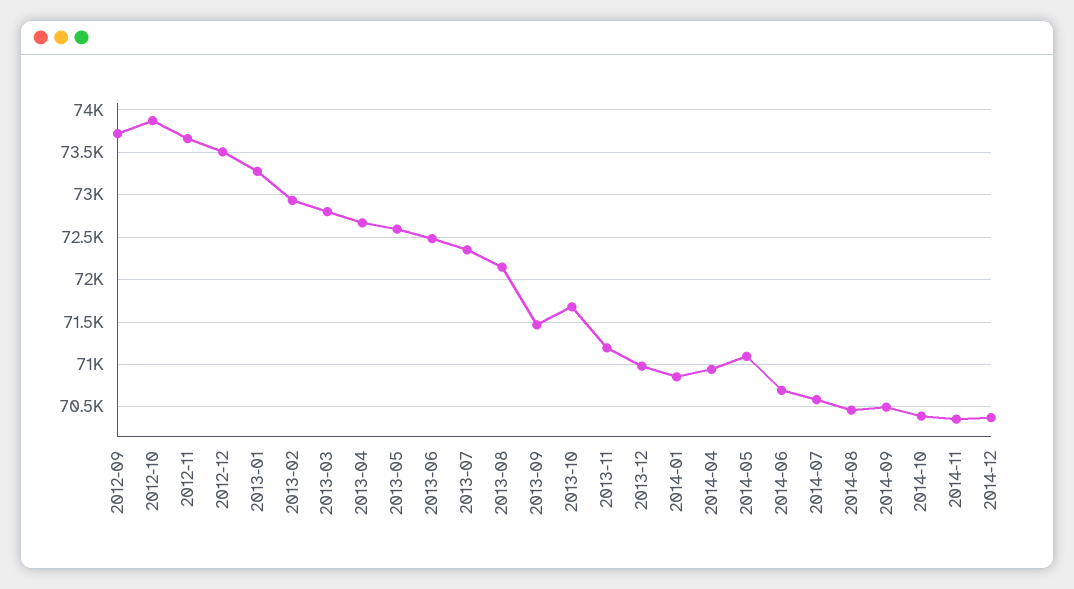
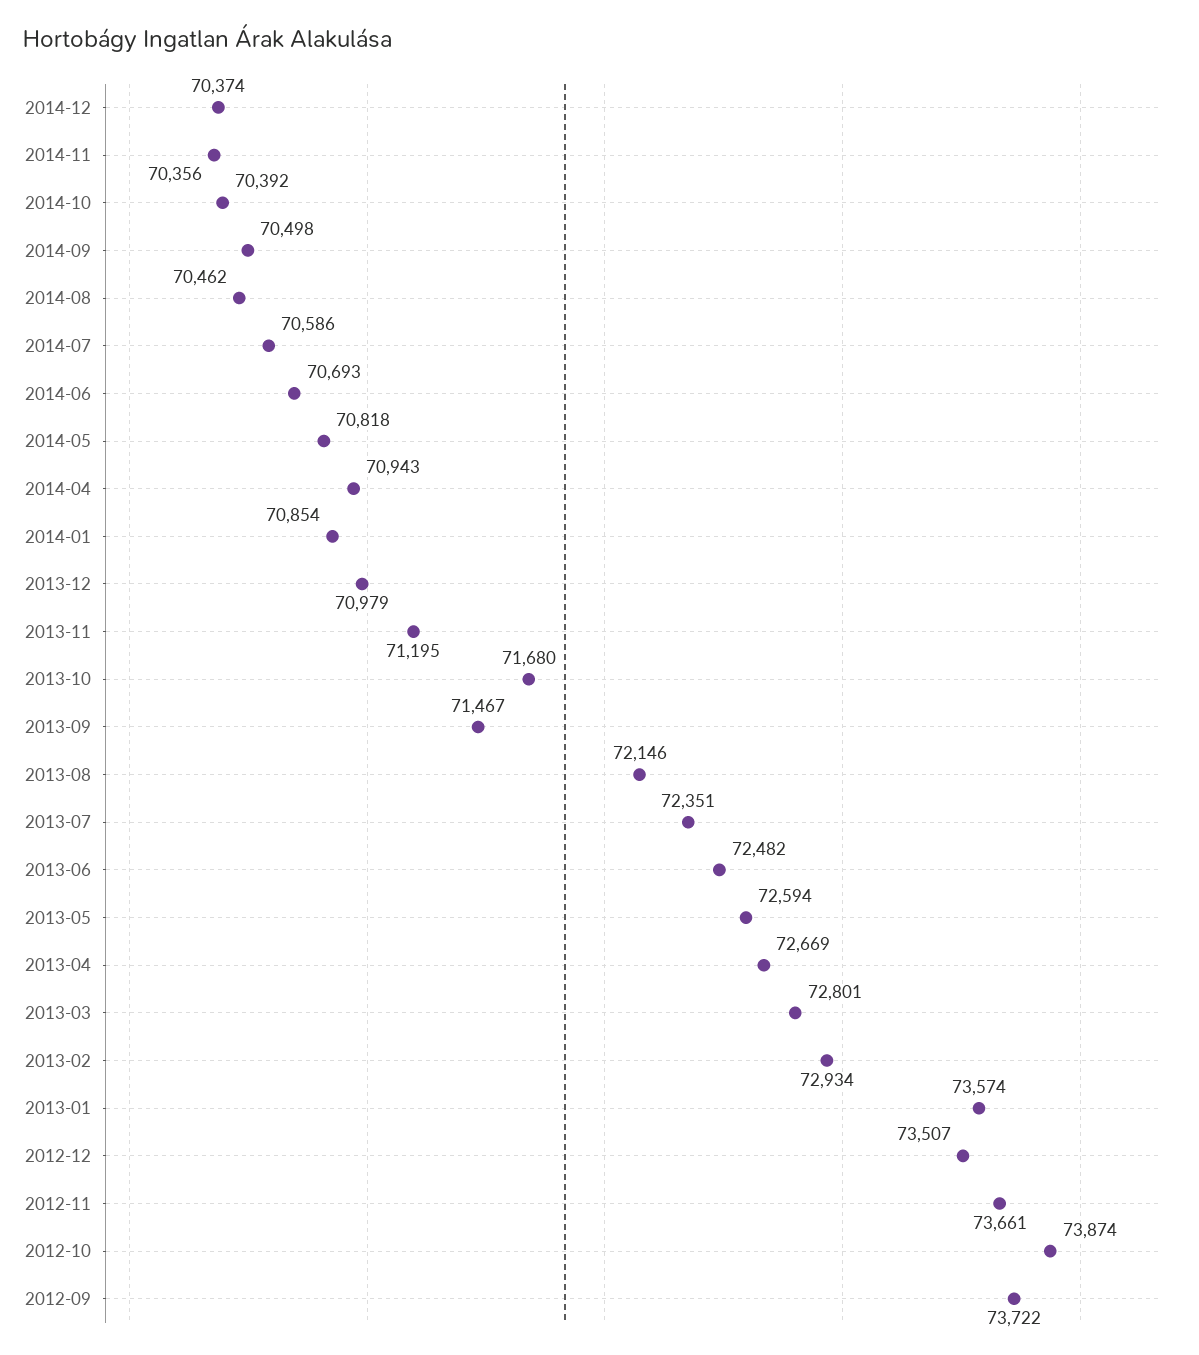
2013-01: 73300 -> 73574
2014-05: 71100 -> 70818

